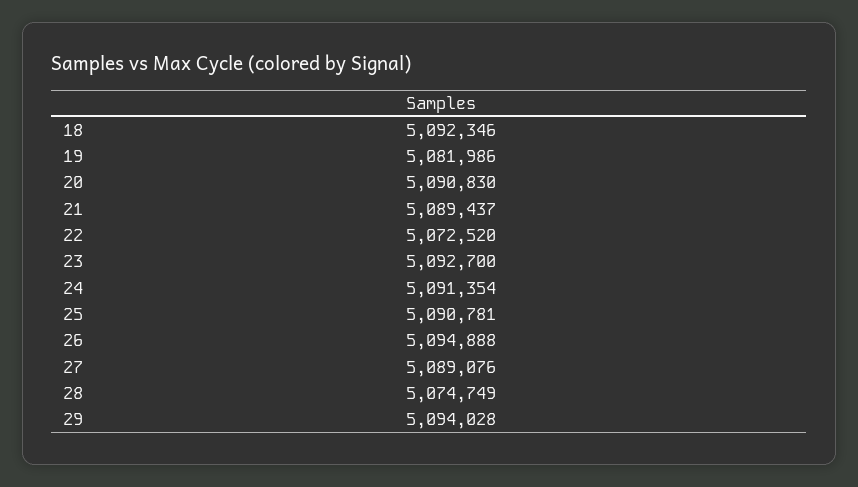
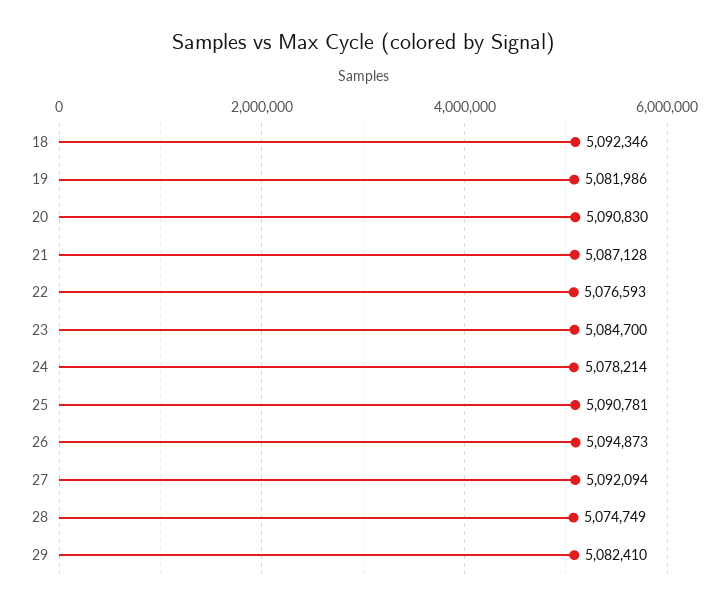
21: 5089437 -> 5087128
22: 5072520 -> 5076593
23: 5092700 -> 5084700
24: 5091354 -> 5078214
26: 5094888 -> 5094873
27: 5089076 -> 5092094
29: 5094028 -> 5082410

